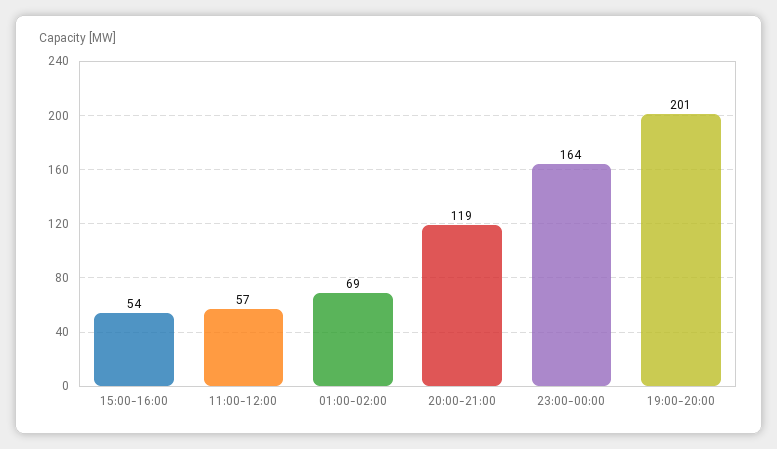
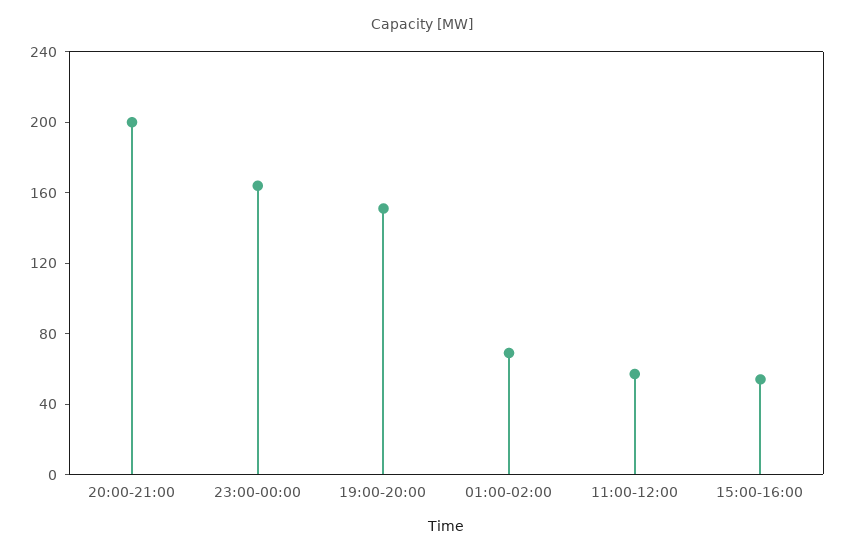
20:00-21:00: 119 -> 200
19:00-20:00: 201 -> 150

